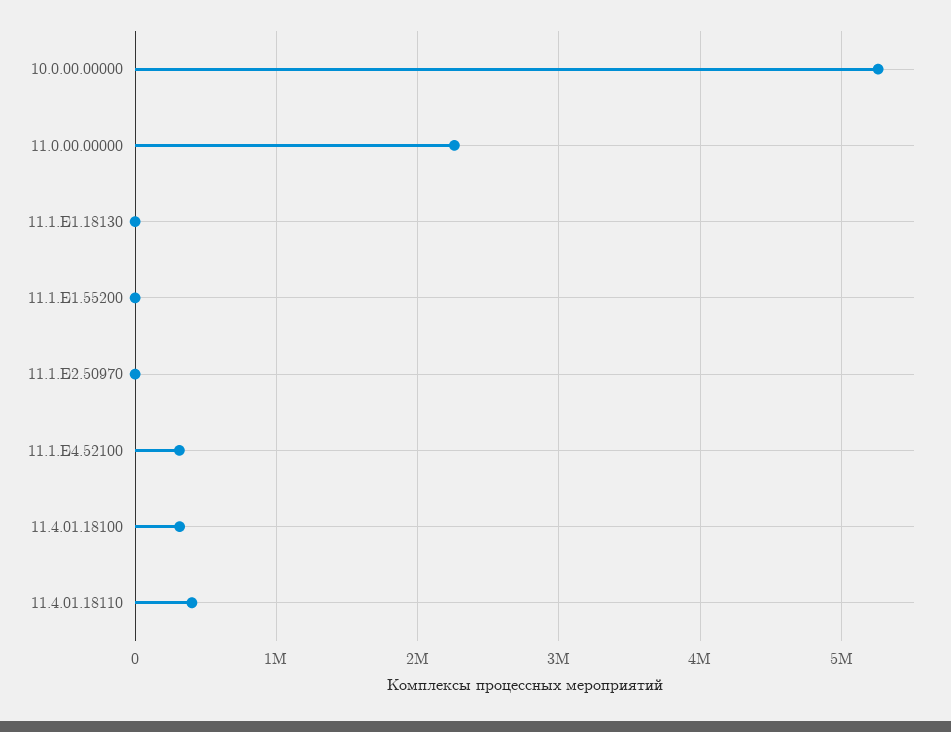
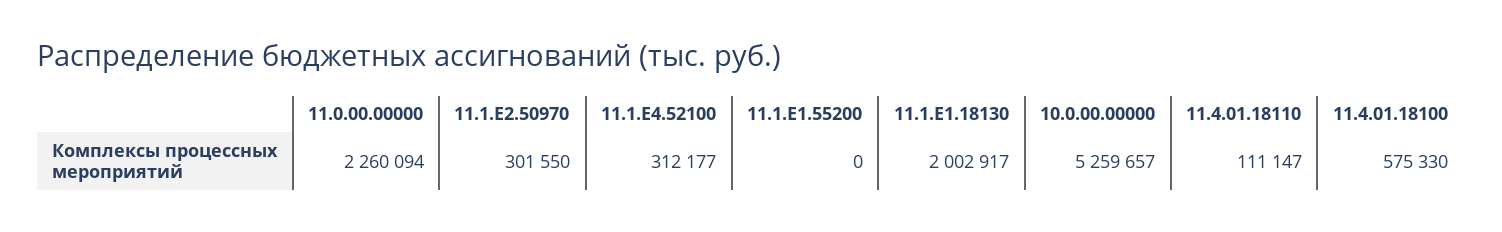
11.1.E1.18130: 0 -> 2002917
11.1.E2.50970: 0 -> 301550
11.4.01.18100: 300000 -> 575330
11.4.01.18110: 400000 -> 111147

